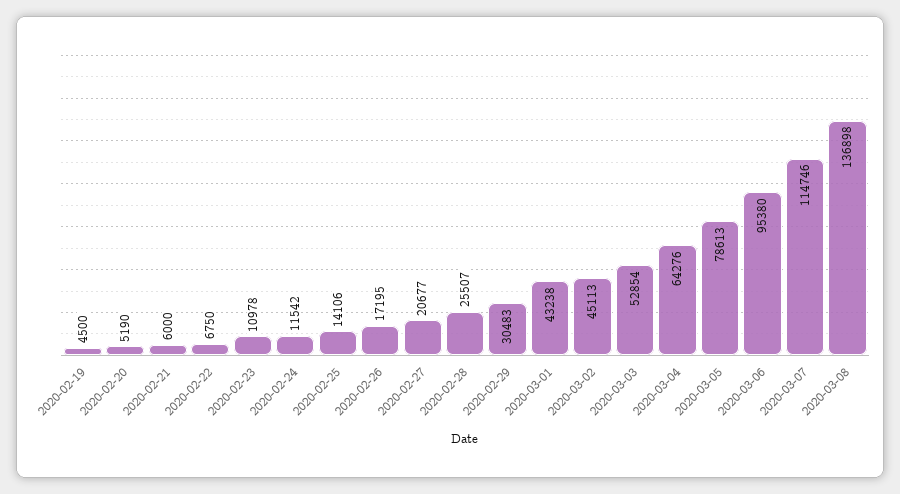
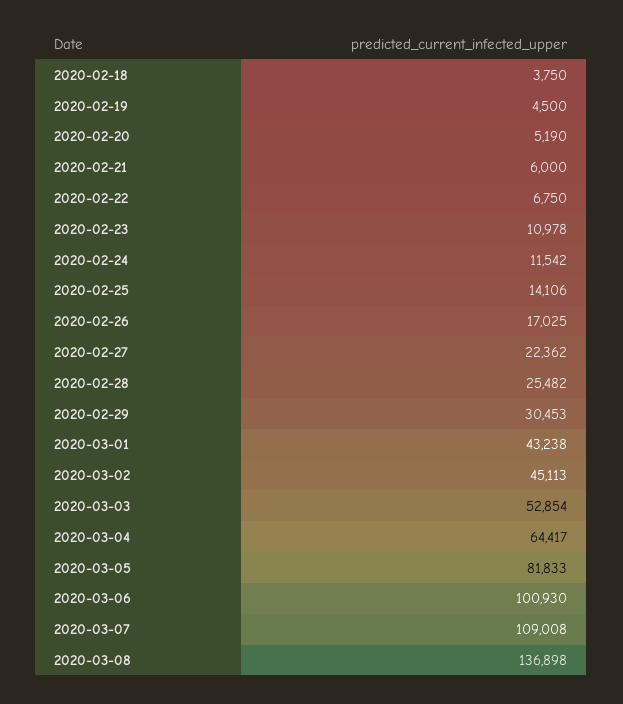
2020-02-26: 17195 -> 17025
2020-02-27: 20677 -> 22362
2020-02-28: 25507 -> 25482
2020-02-29: 30483 -> 30453
2020-03-04: 64276 -> 64417
2020-03-05: 78613 -> 81833
2020-03-06: 95380 -> 100930
2020-03-07: 114746 -> 109008
2020-02-18: none -> 3750

